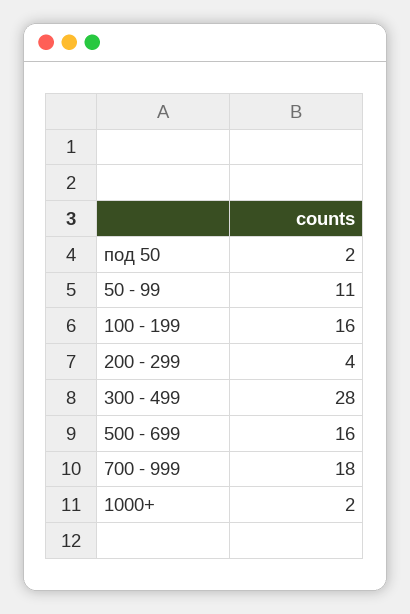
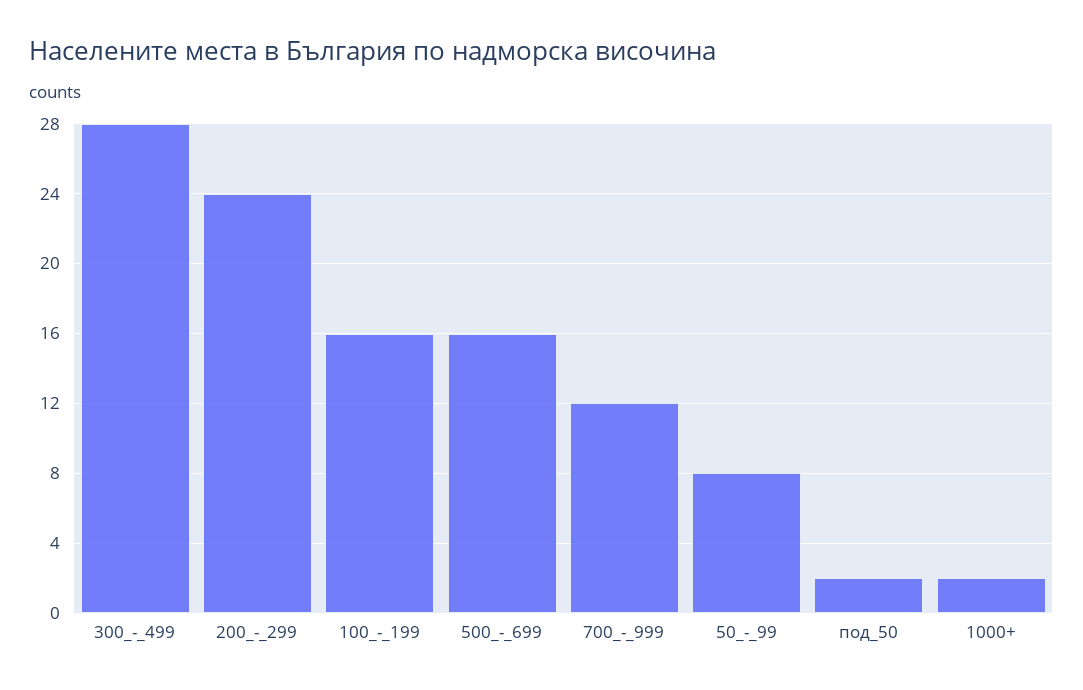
50 - 99: 11 -> 8
200 - 299: 4 -> 24
700 - 999: 18 -> 12

